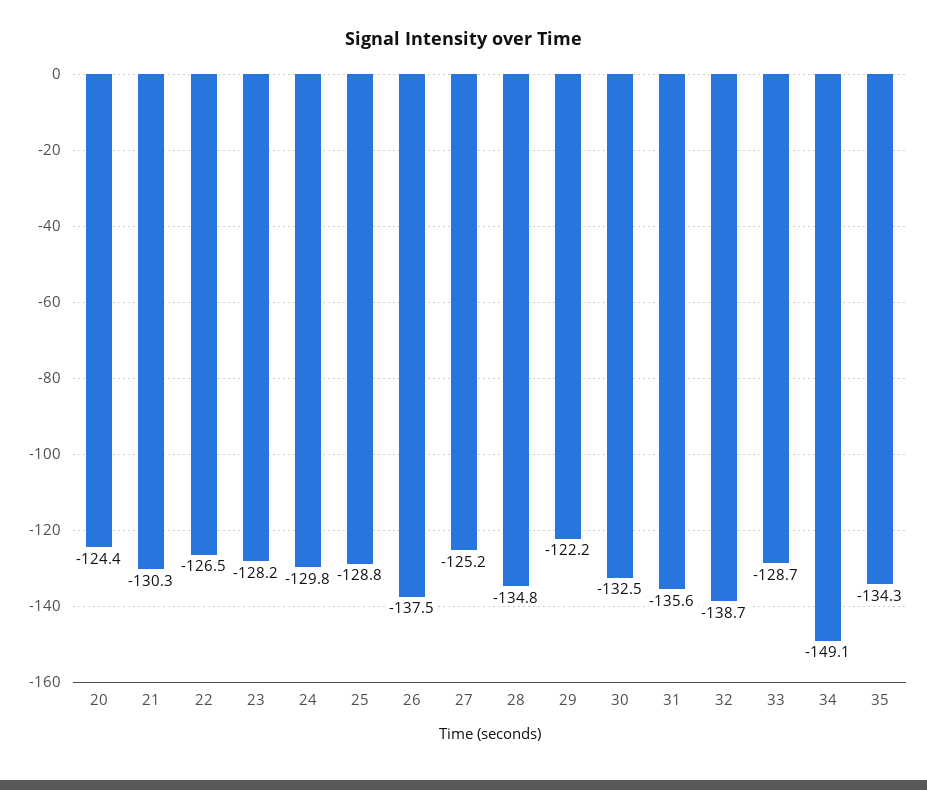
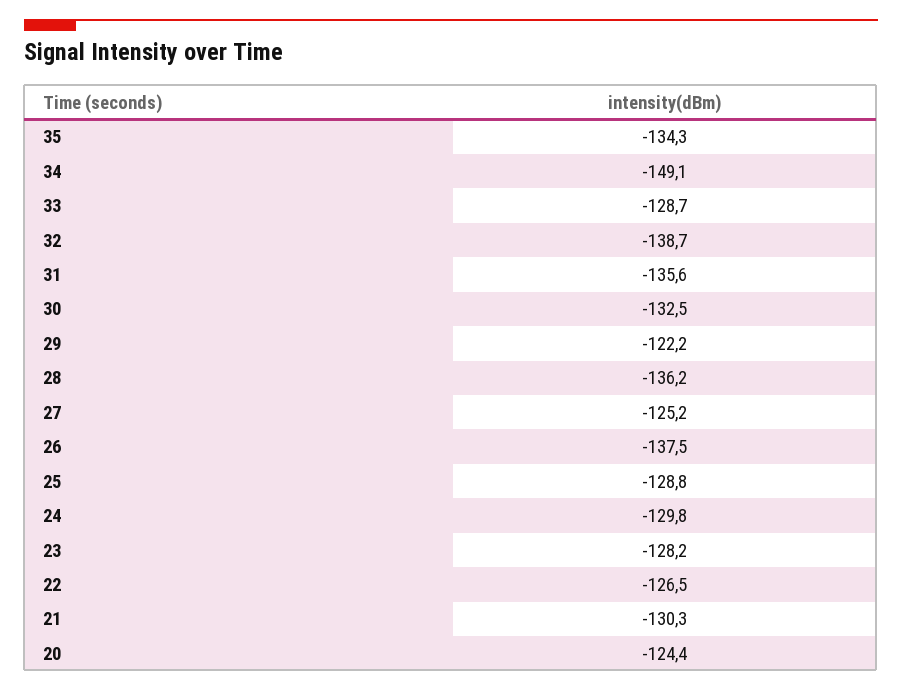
28: -134.8 -> -136.2

